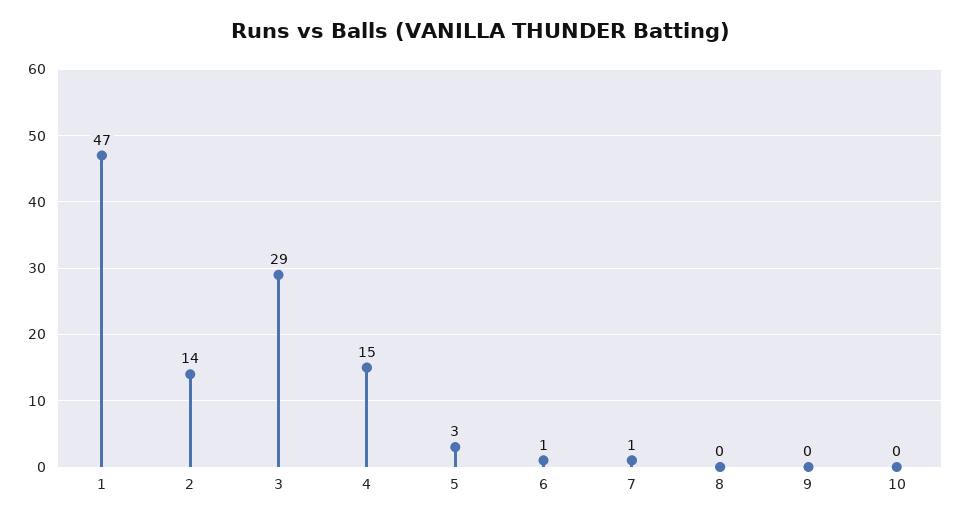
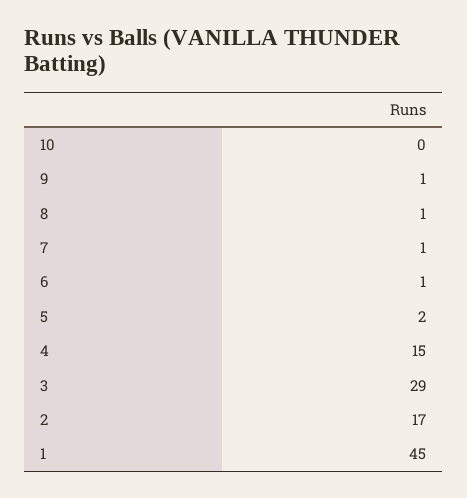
1: 47 -> 45
2: 14 -> 17
5: 3 -> 2
8: 0 -> 1
9: 0 -> 1

